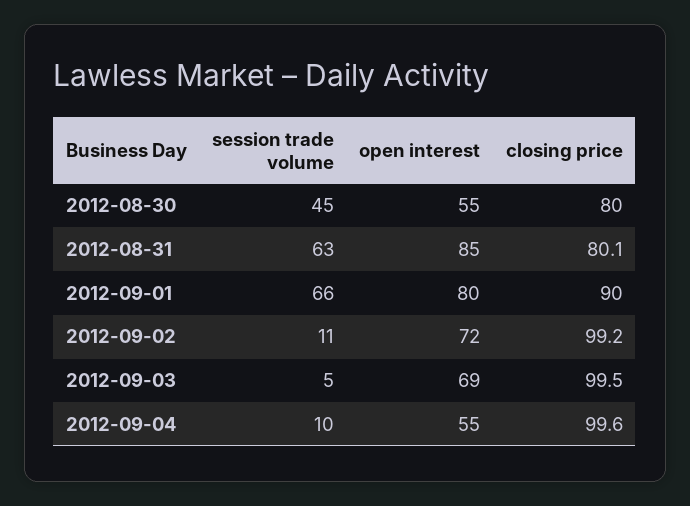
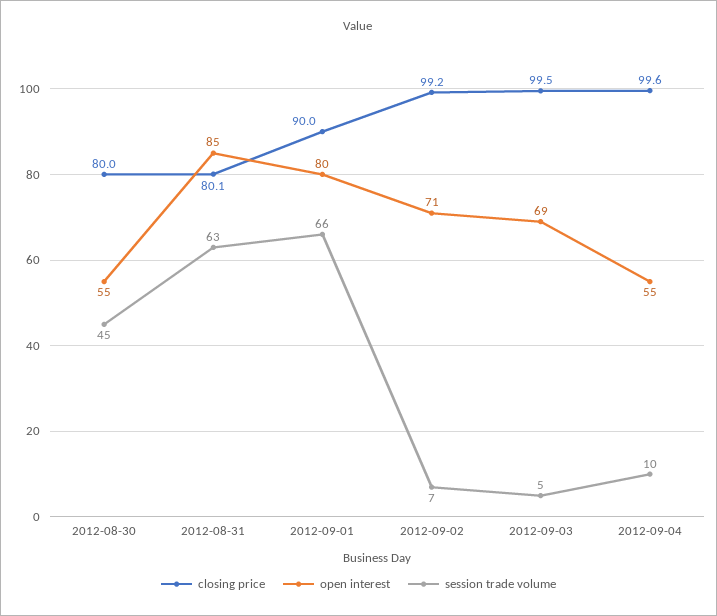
session trade volume, 2012-09-02: 11 -> 7
open interest, 2012-09-02: 72 -> 71

